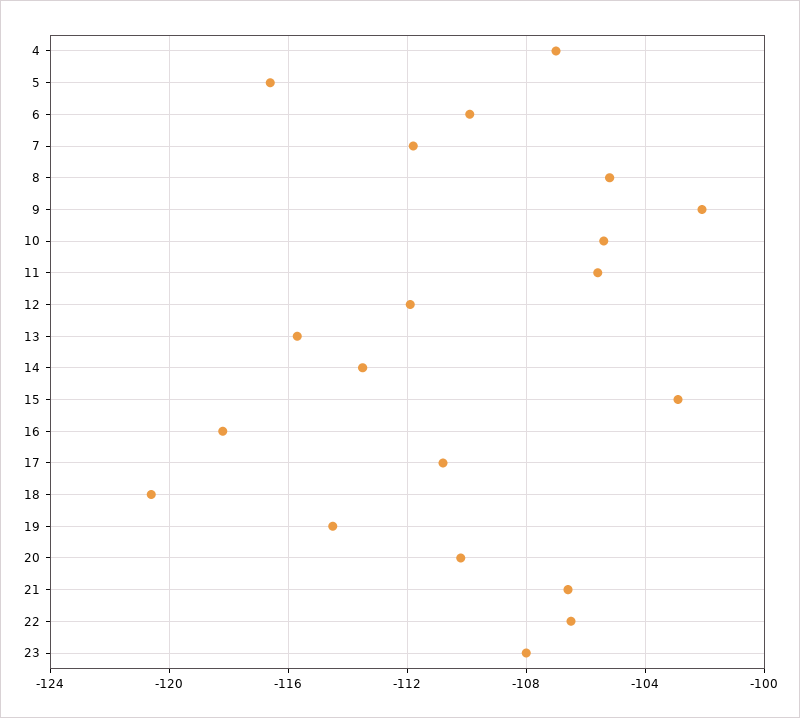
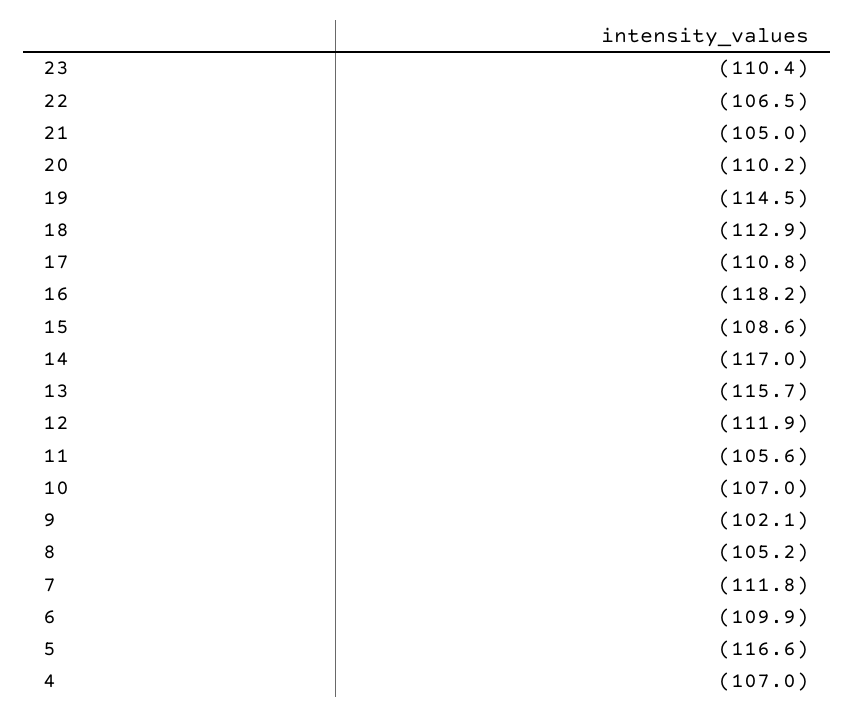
10: -105.5 -> -107
14: -113.5 -> -117
15: -103 -> -108.6
18: -120.5 -> -112.9
21: -106.5 -> -105
23: -108 -> -110.4

